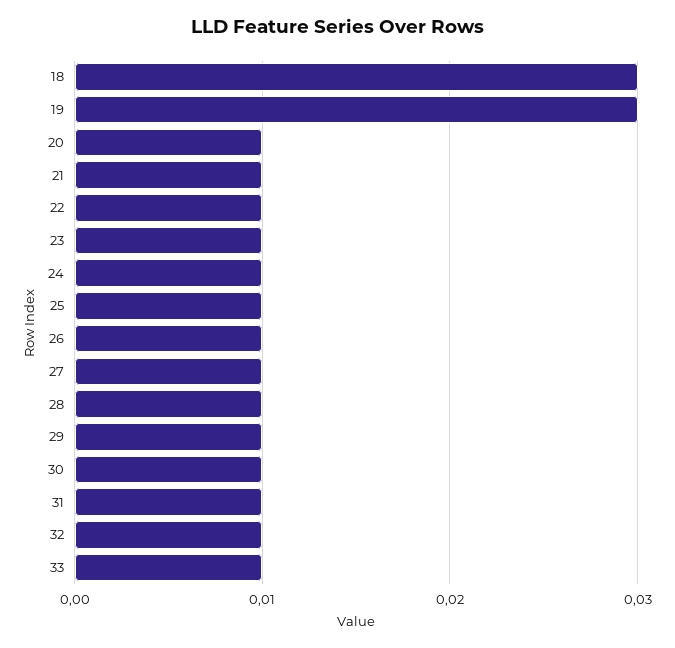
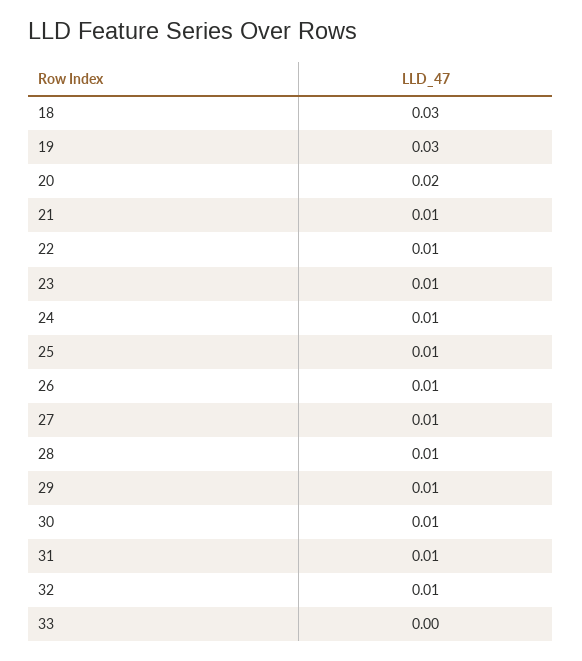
20: 0.01 -> 0.02
33: 0.01 -> 0

